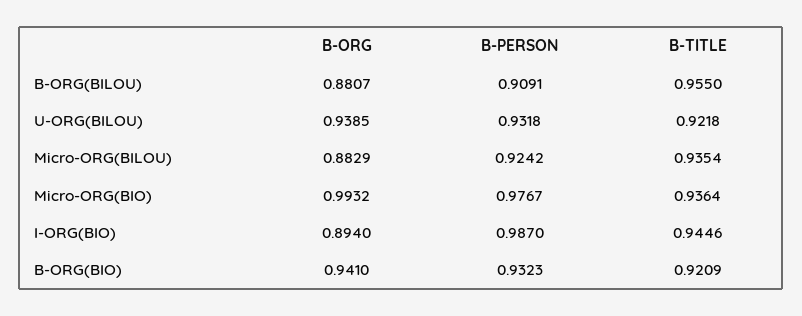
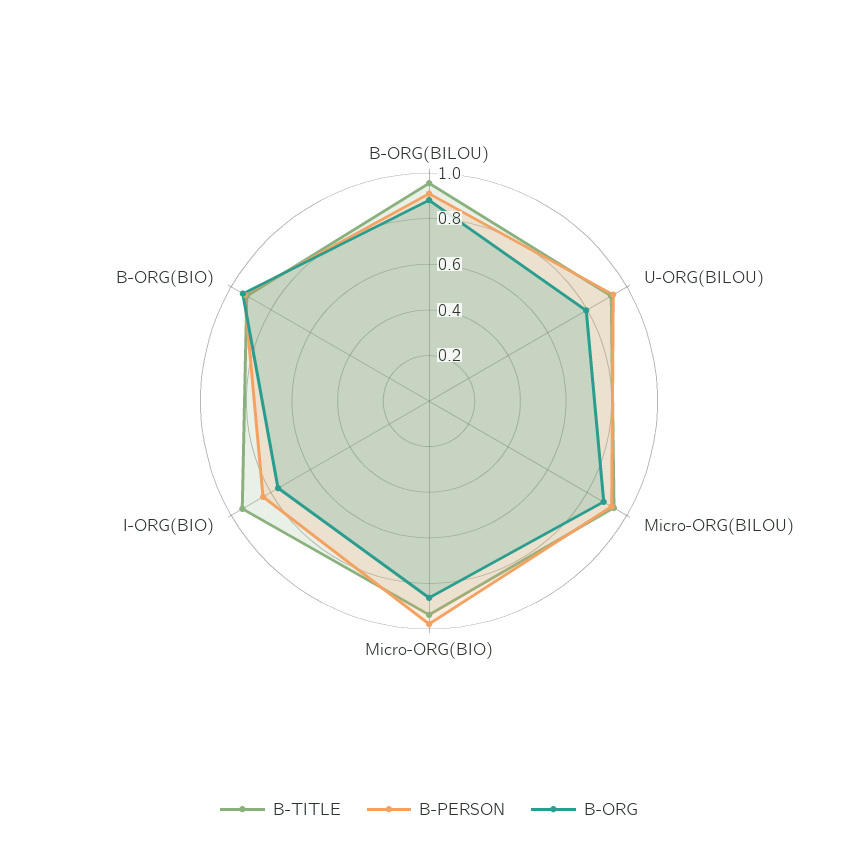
B-ORG, U-ORG(BILOU): 0.9385 -> 0.8
B-ORG, Micro-ORG(BIO): 0.9932 -> 0.85
B-ORG, I-ORG(BIO): 0.894 -> 0.75
B-PERSON, I-ORG(BIO): 0.987 -> 0.85

